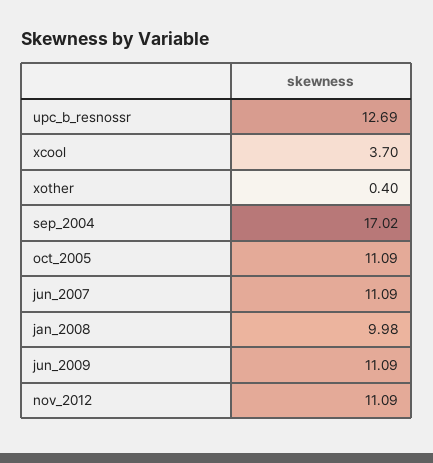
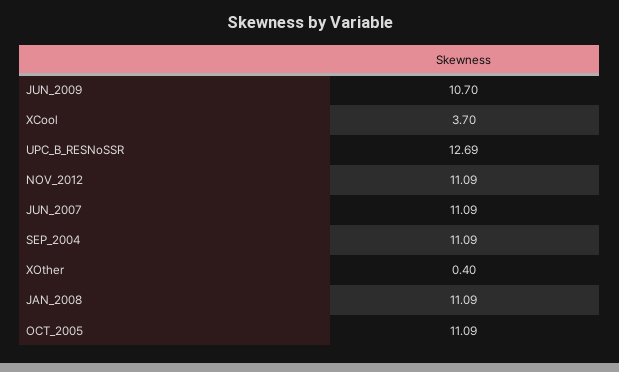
sep_2004: 17.02 -> 11.09
jan_2008: 9.98 -> 11.09
jun_2009: 11.09 -> 10.7

